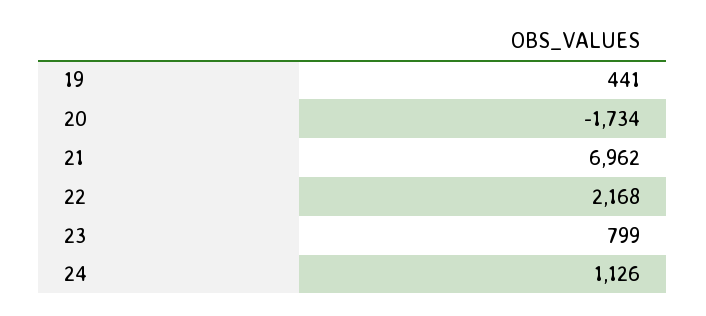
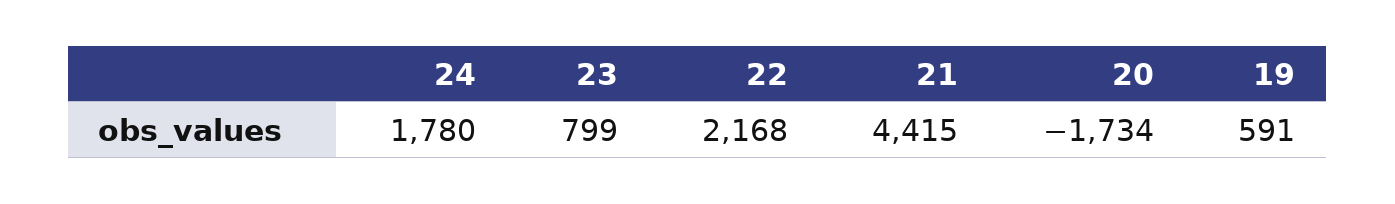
19: 441 -> 591
21: 6962 -> 4415
24: 1126 -> 1780

